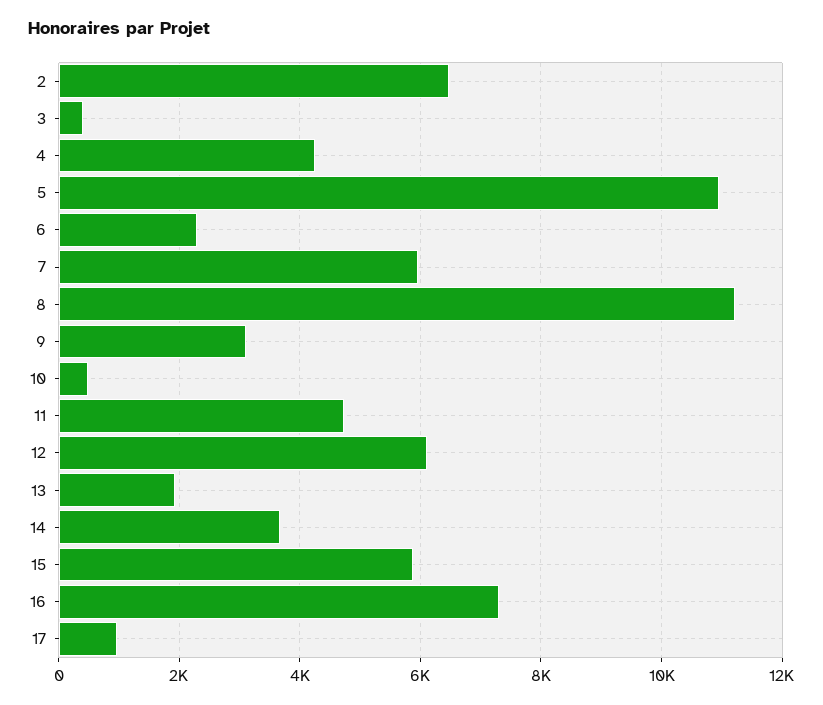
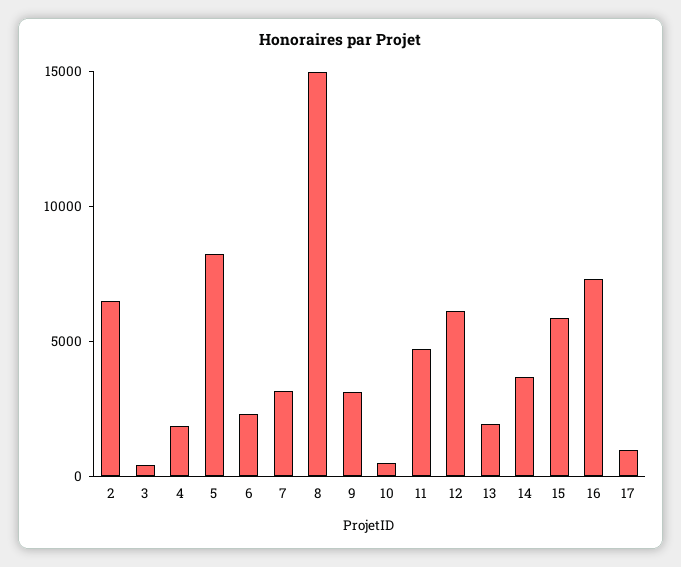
4: 4200 -> 2000
5: 11000 -> 8000
7: 6000 -> 3000
8: 11200 -> 15000

